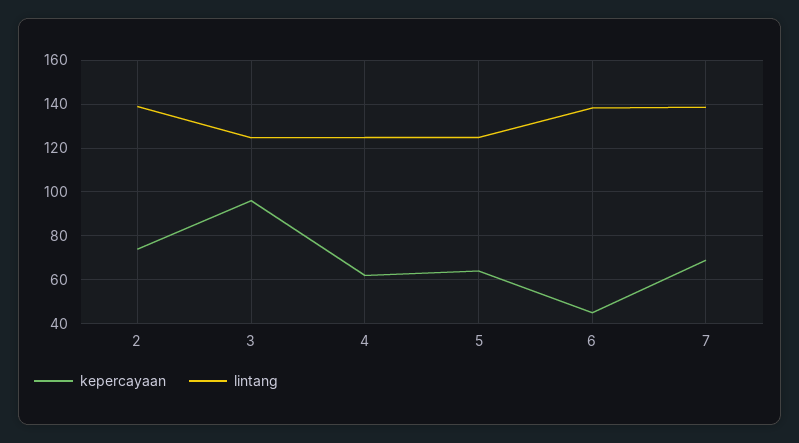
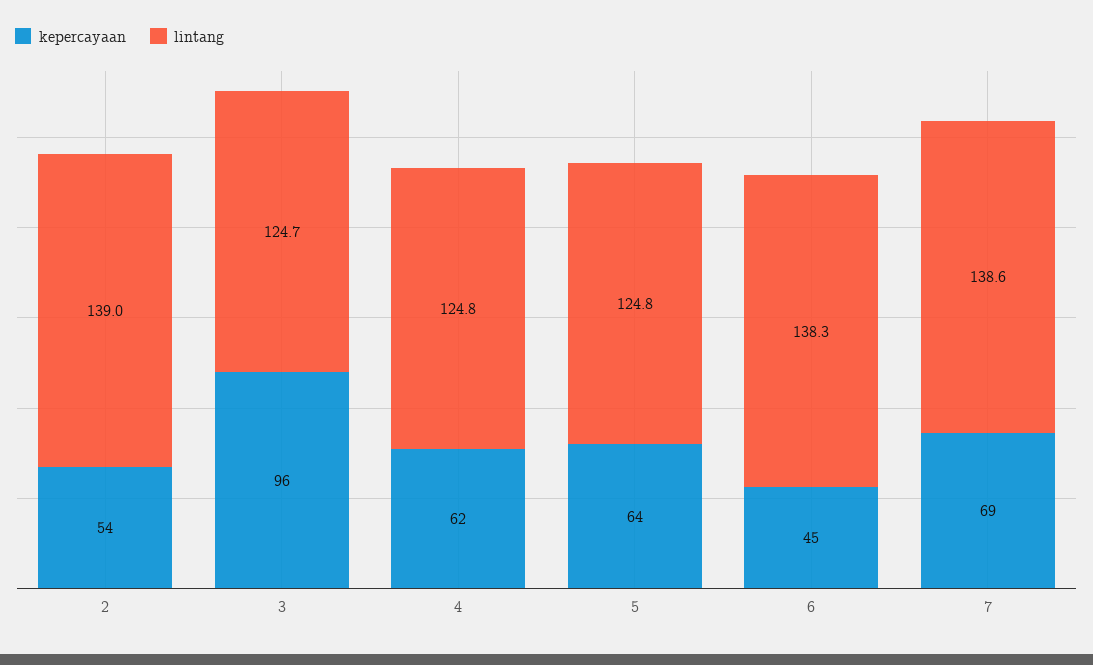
kepercayaan, 2: 75 -> 54

